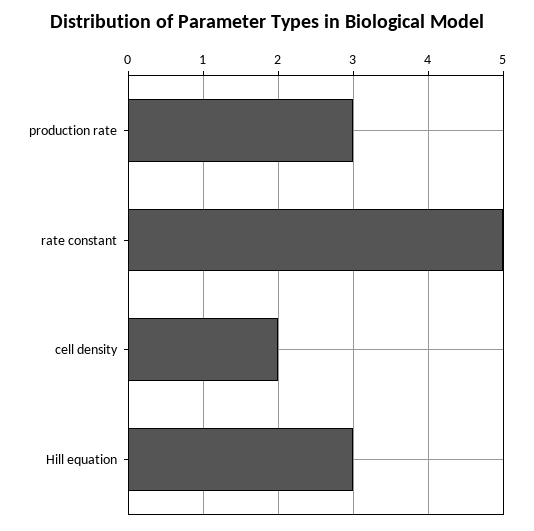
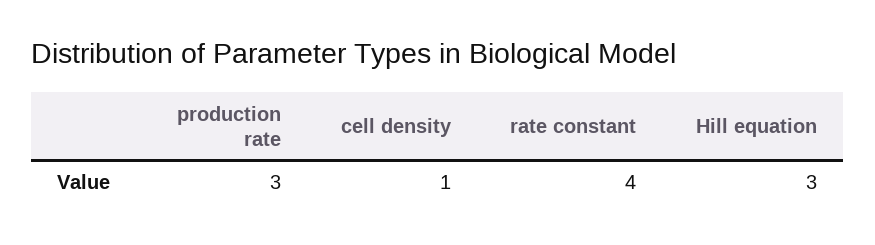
rate constant: 5 -> 4
cell density: 2 -> 1

